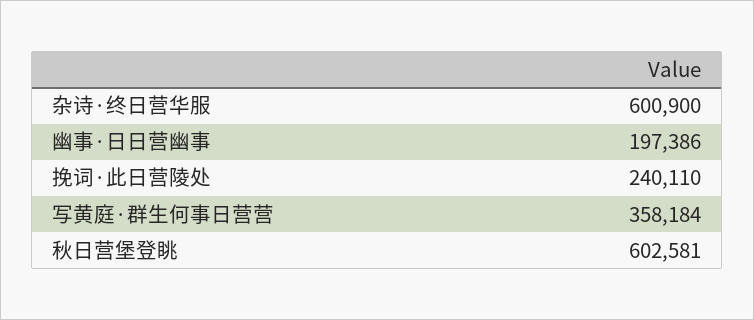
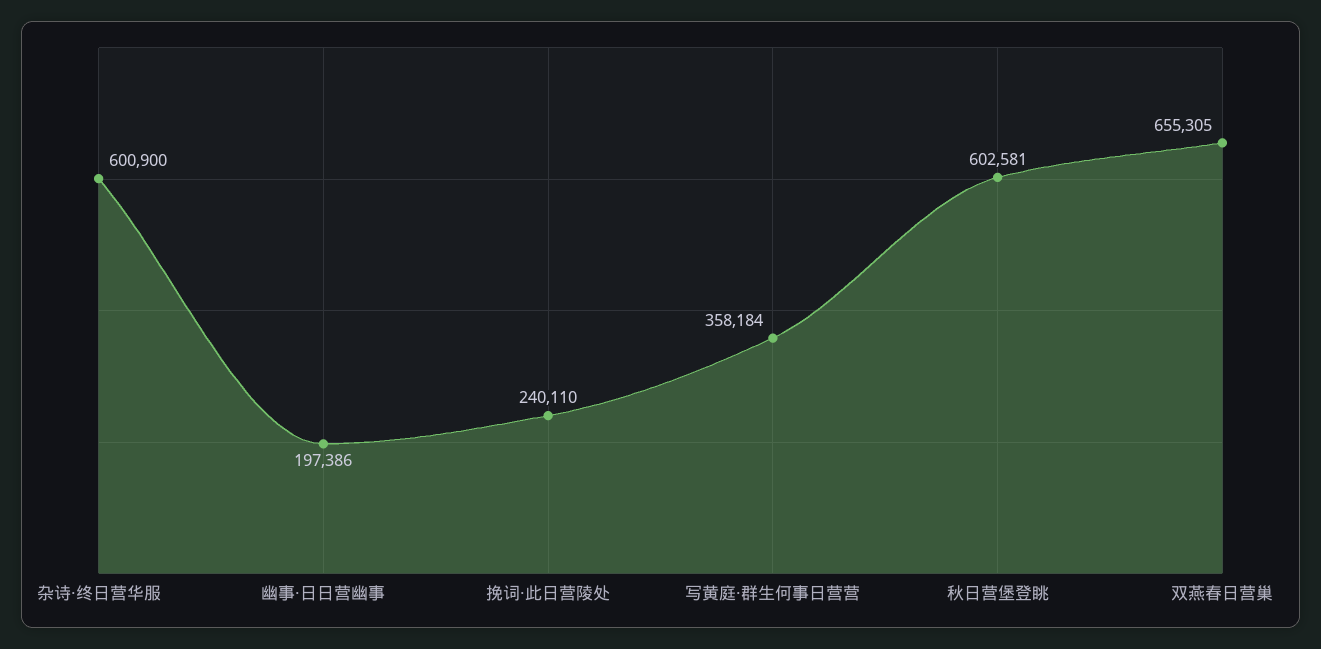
双燕春日营巢: none -> 655305

